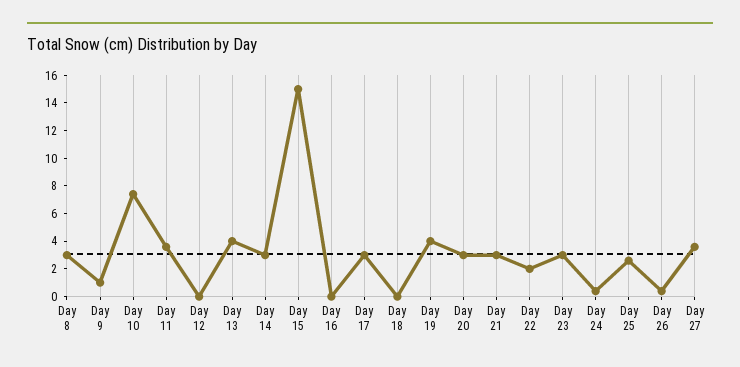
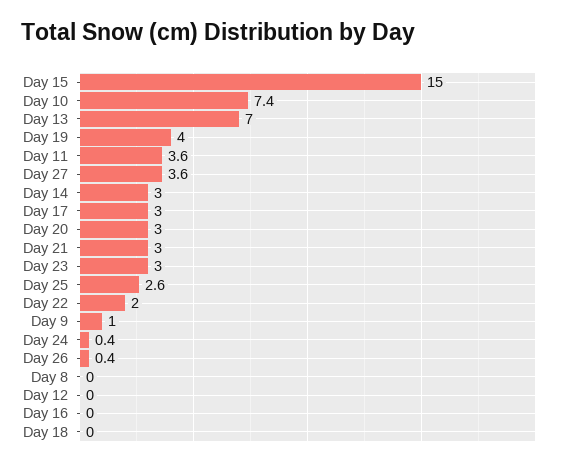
Day 8: 3 -> 0
Day 13: 4 -> 7

